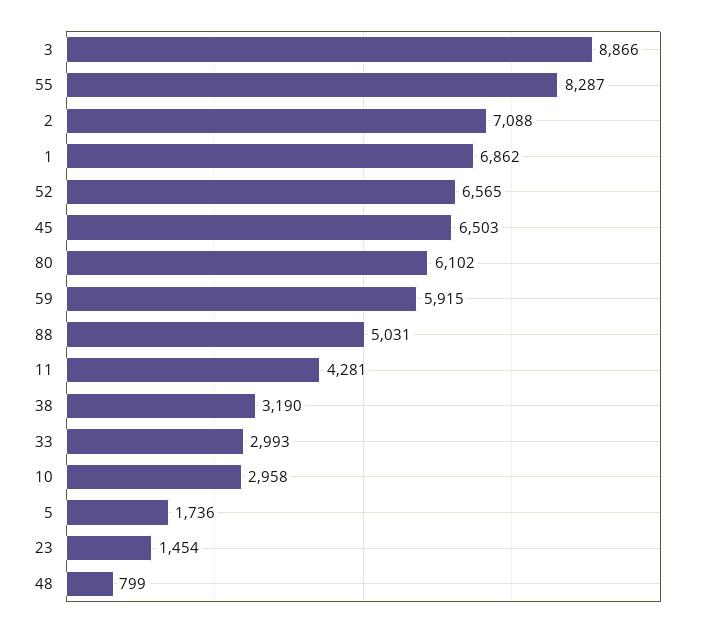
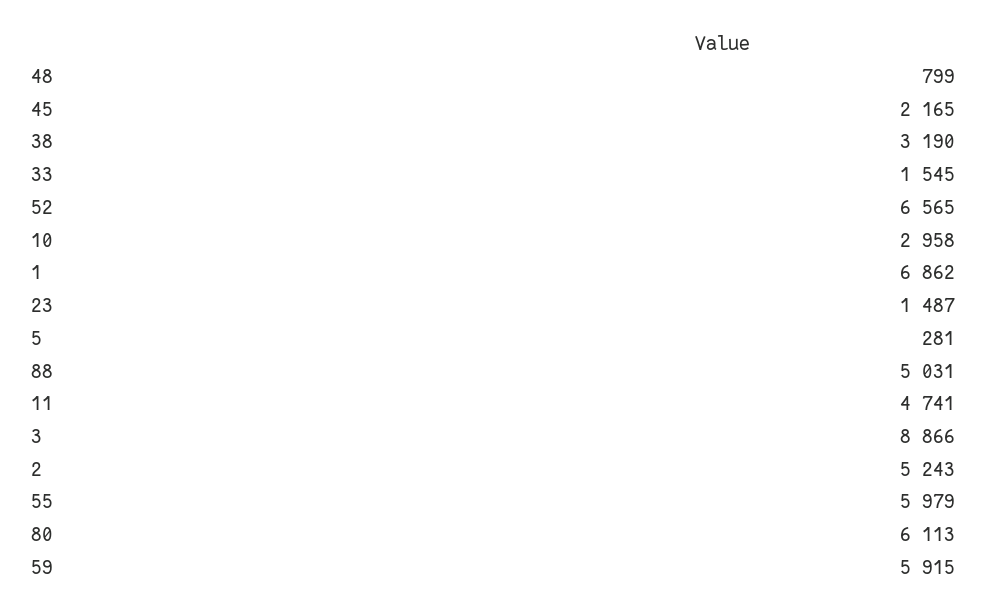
55: 8287 -> 5979
2: 7088 -> 5243
45: 6503 -> 2165
80: 6102 -> 6113
11: 4281 -> 4741
33: 2993 -> 1545
5: 1736 -> 281
23: 1454 -> 1487

